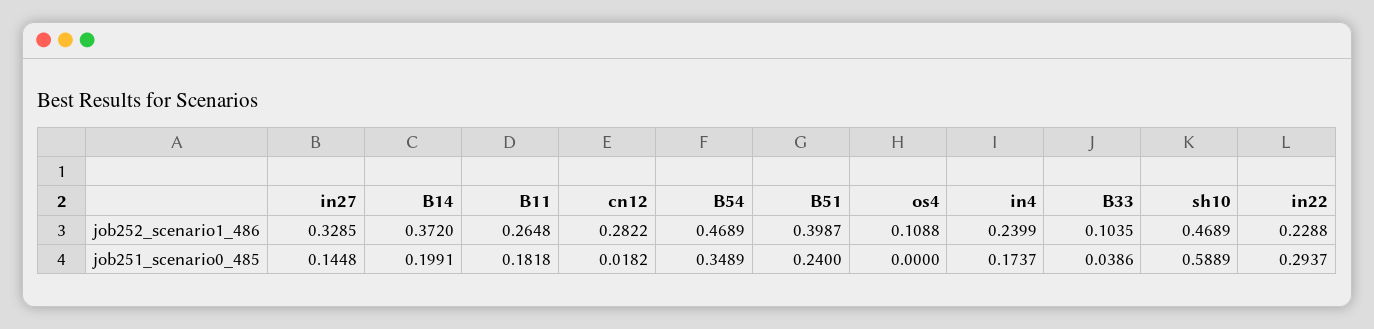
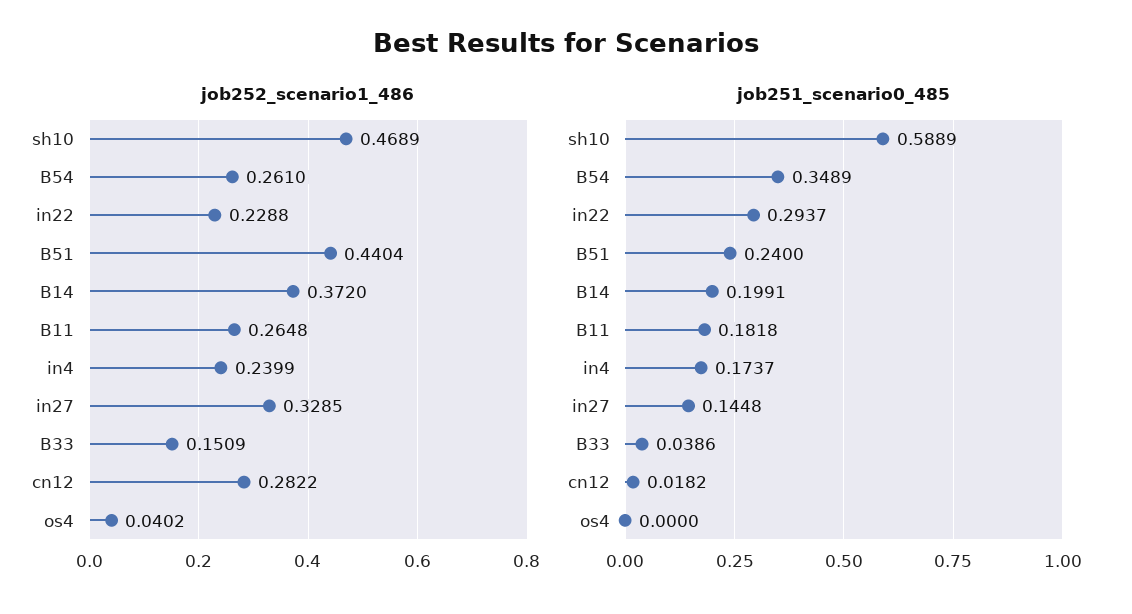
job252_scenario1_486, B54: 0.4689 -> 0.261
job252_scenario1_486, B51: 0.3987 -> 0.4404
job252_scenario1_486, os4: 0.1088 -> 0.0402
job252_scenario1_486, B33: 0.1035 -> 0.1509

